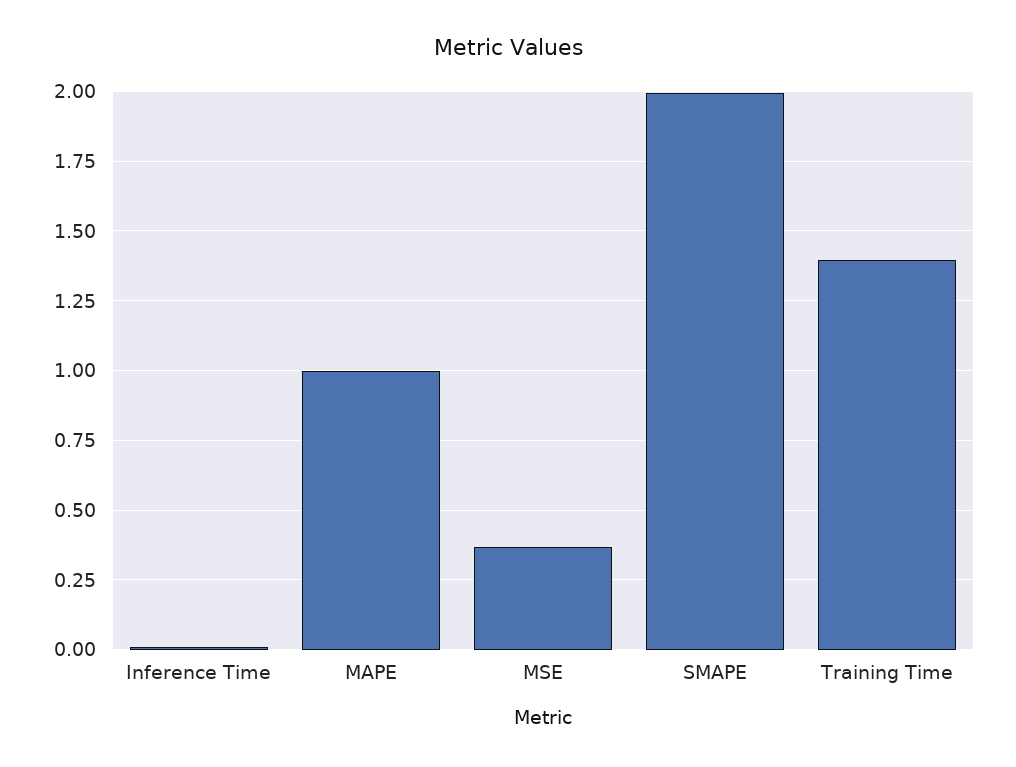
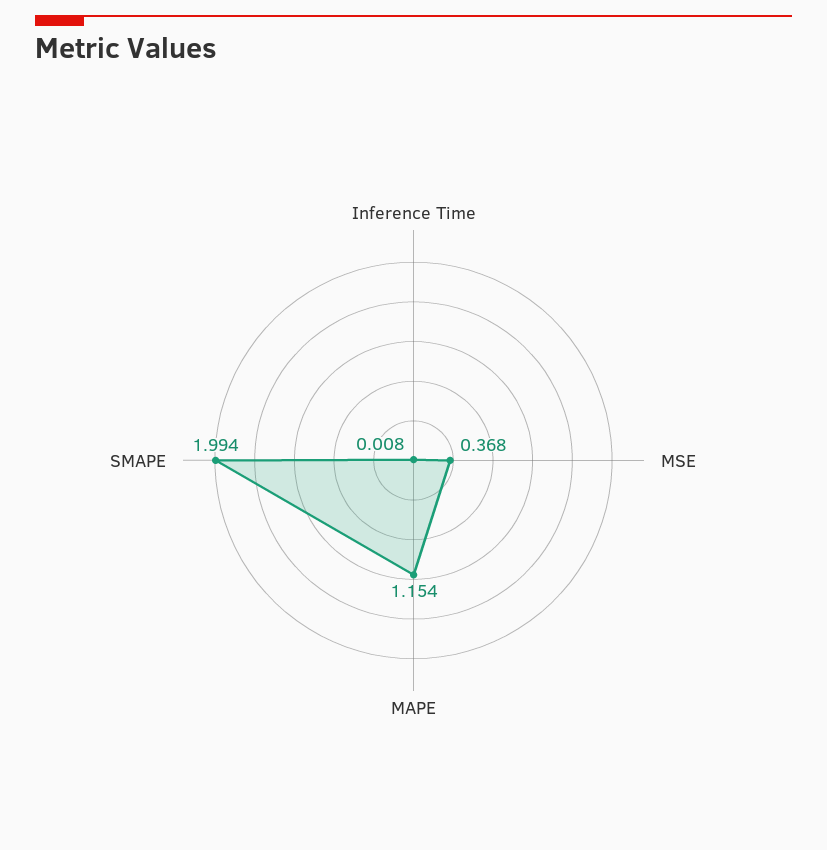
MAPE: 1 -> 1.154
Training Time: 1.4 -> none

